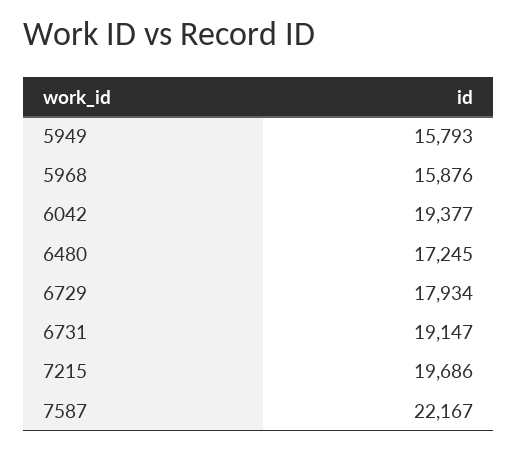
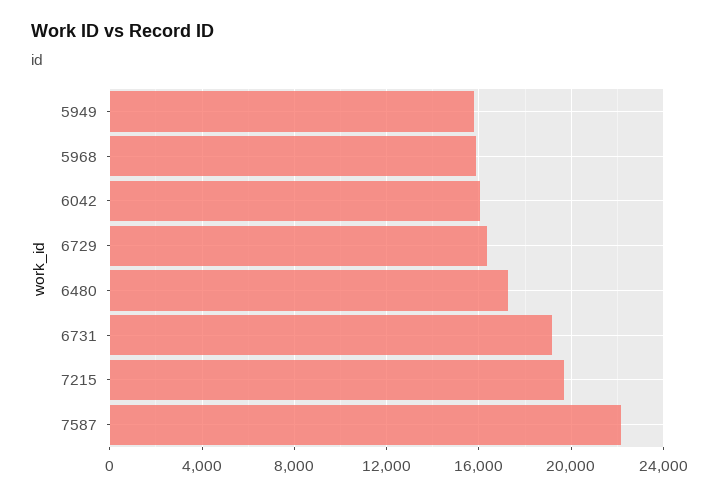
6042: 19377 -> 16000
6729: 17934 -> 16500

